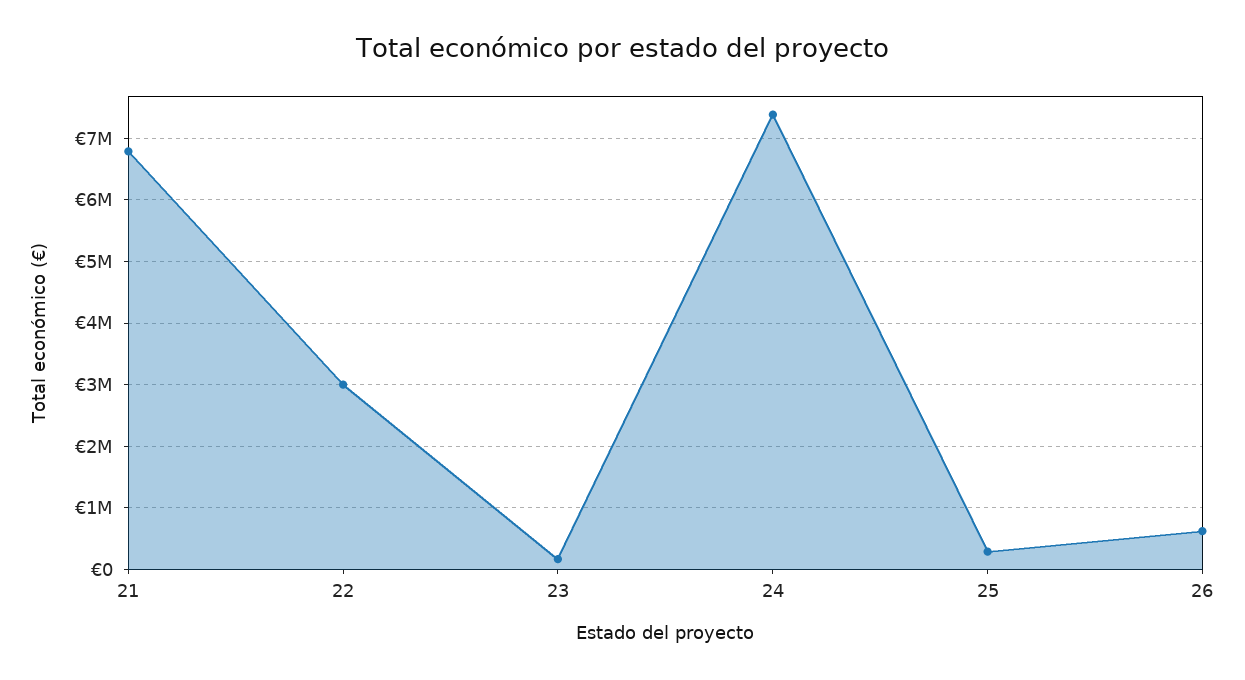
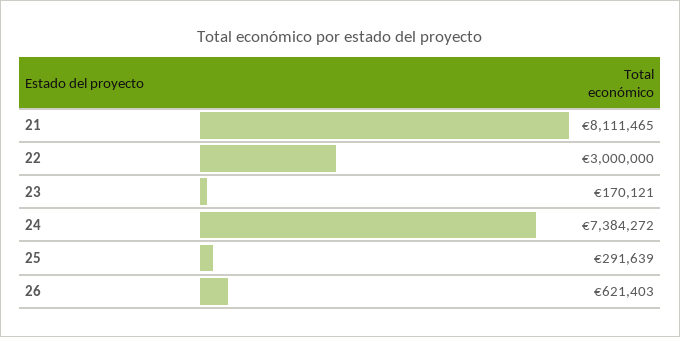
21: 6800000 -> 8111465

